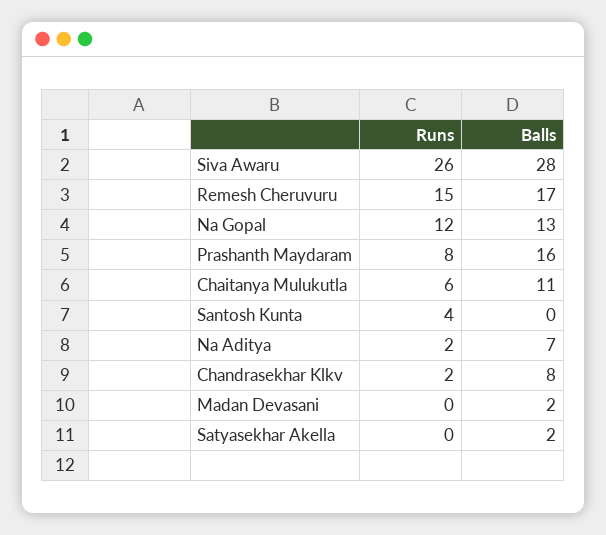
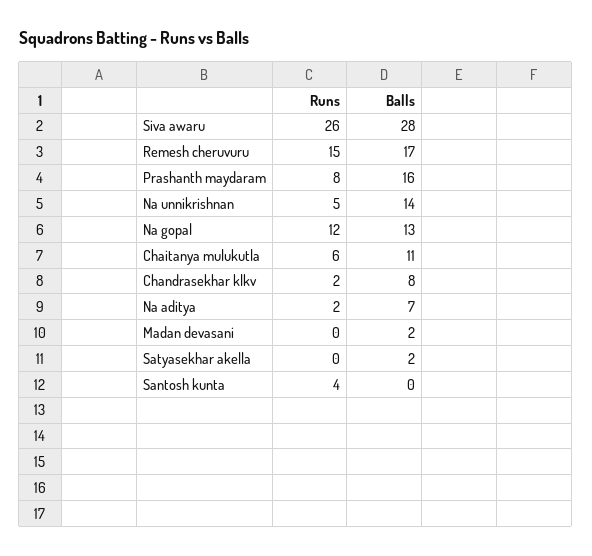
Runs, Na unnikrishnan: none -> 5
Balls, Na unnikrishnan: none -> 14

